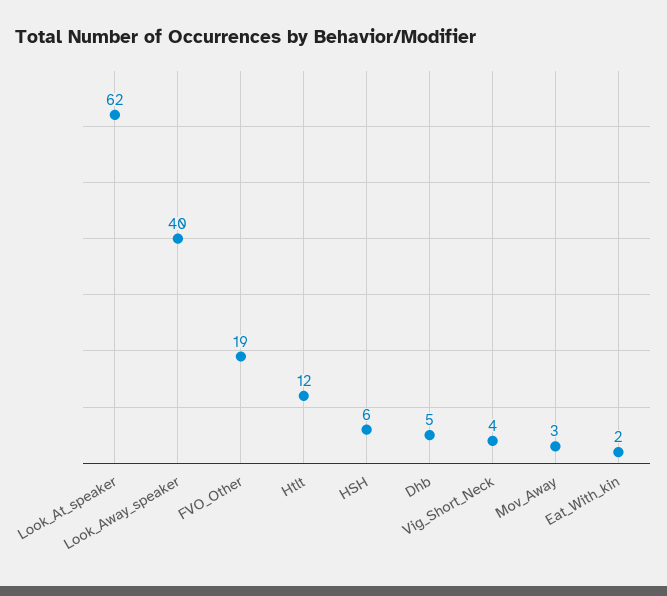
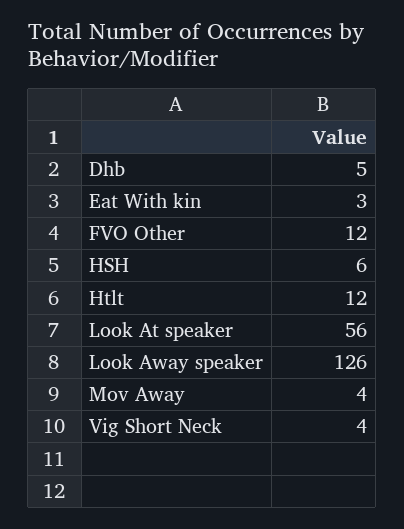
Look_At_speaker: 62 -> 56
Look_Away_speaker: 40 -> 126
FVO_Other: 19 -> 12
Mov_Away: 3 -> 4
Eat_With_kin: 2 -> 3

